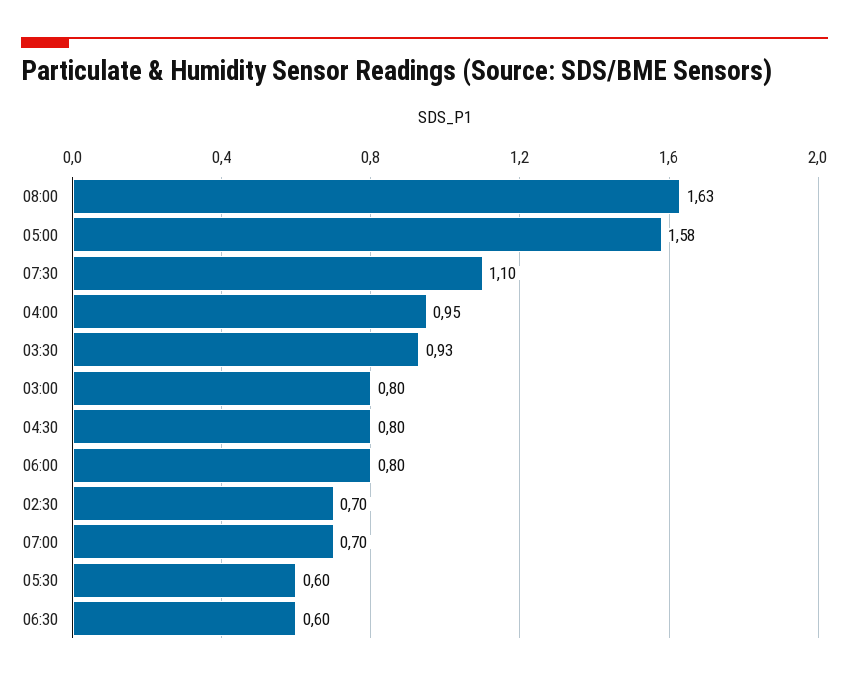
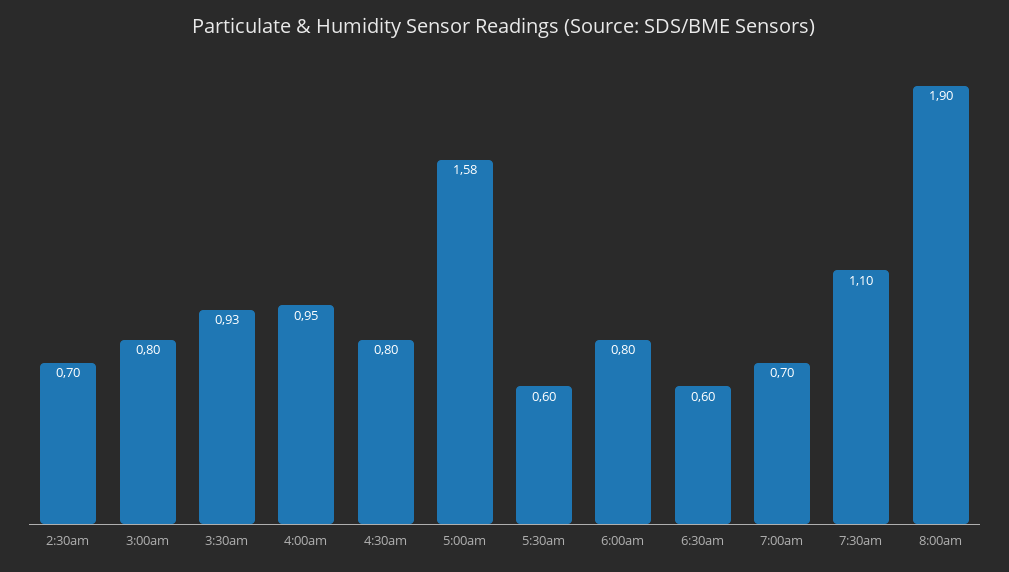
08:00: 1.63 -> 1.9

